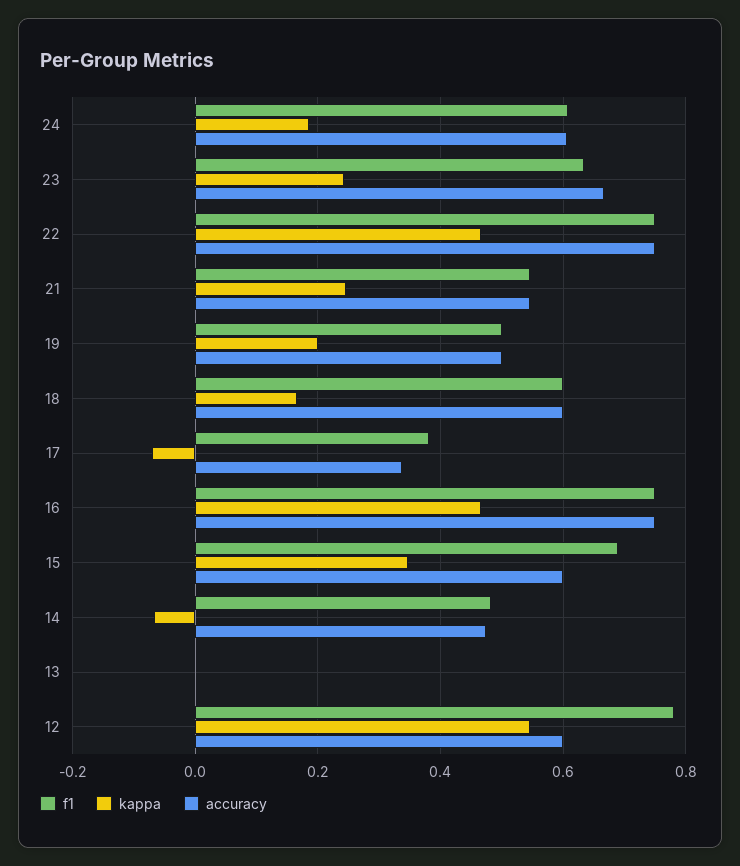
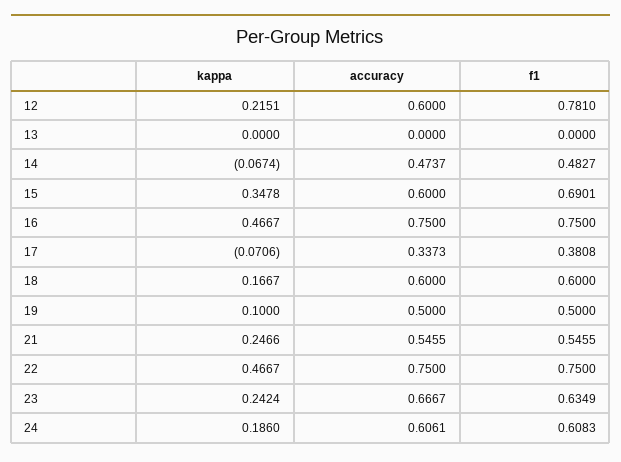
kappa, 19: 0.2 -> 0.1
kappa, 12: 0.54 -> 0.2151

